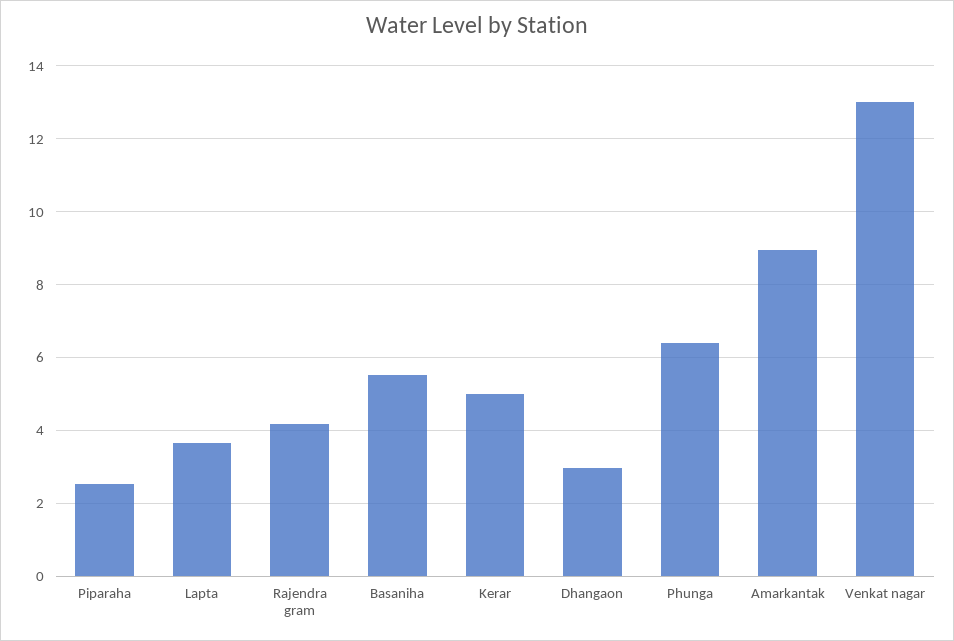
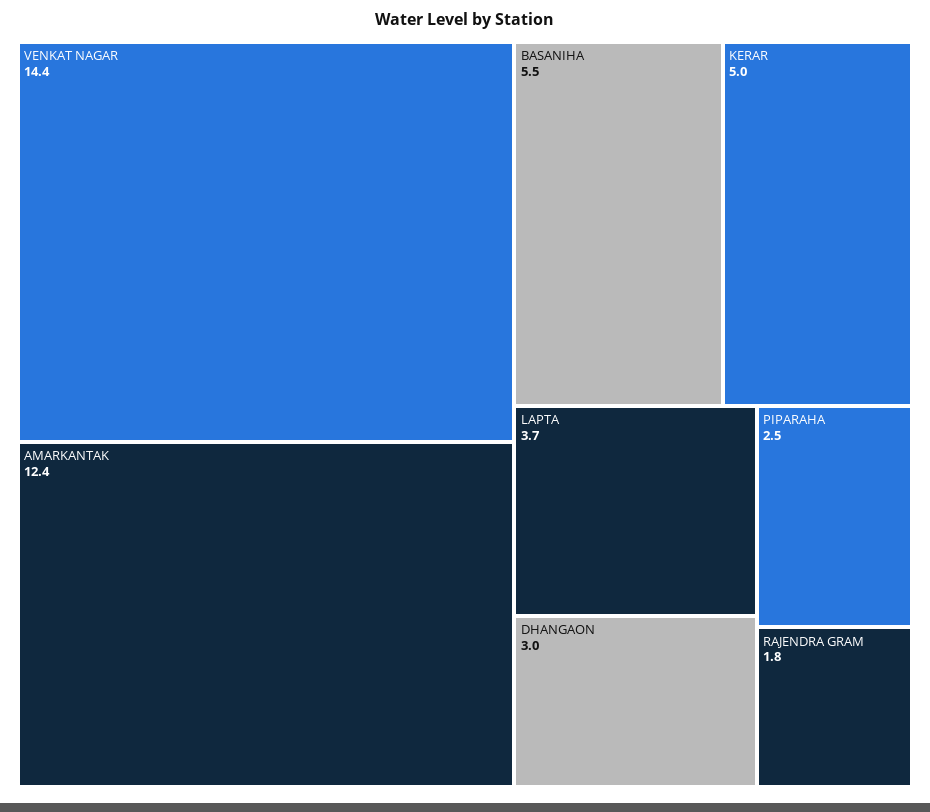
Rajendra gram: 4.2 -> 1.8
Phunga: 6.4 -> none
Amarkantak: 9 -> 12.4
Venkat nagar: 13 -> 14.4

